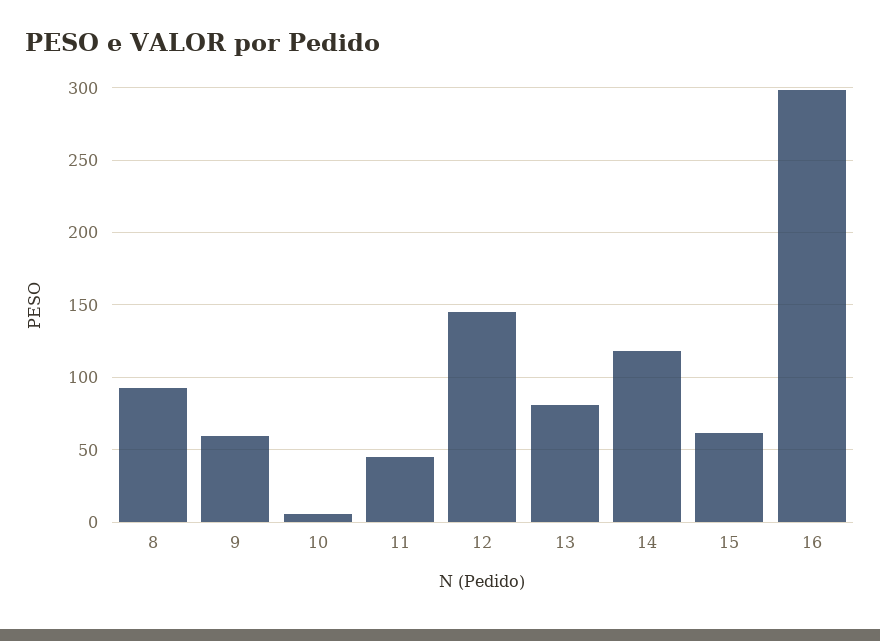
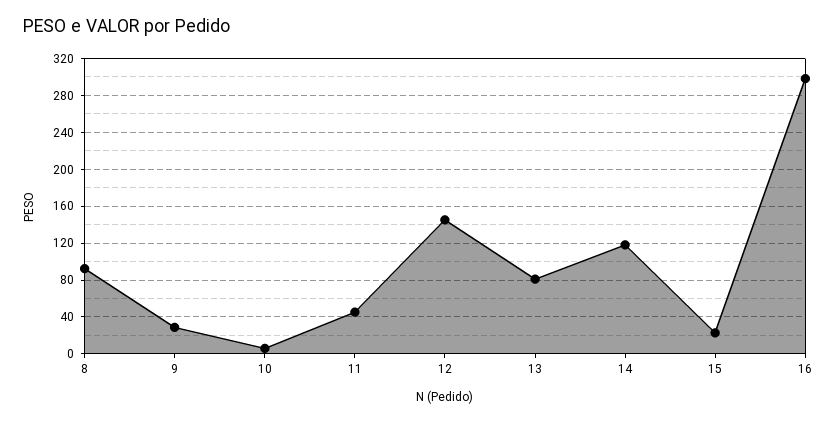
9: 60 -> 30
15: 60 -> 20

